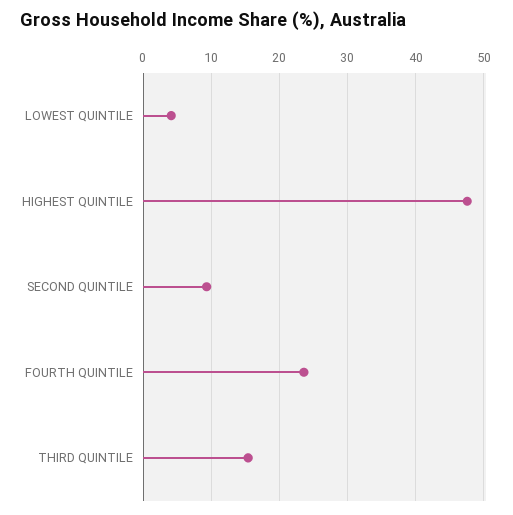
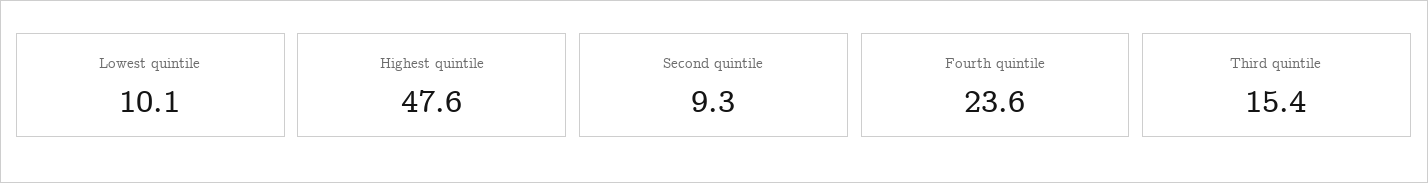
LOWEST QUINTILE: 4 -> 10.1

